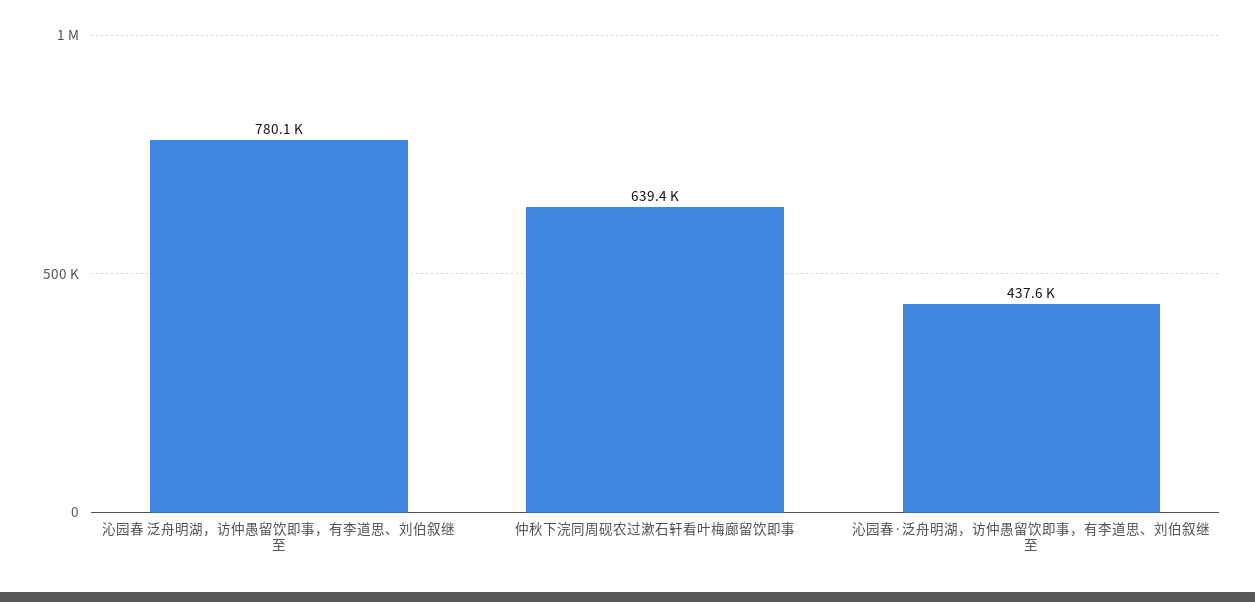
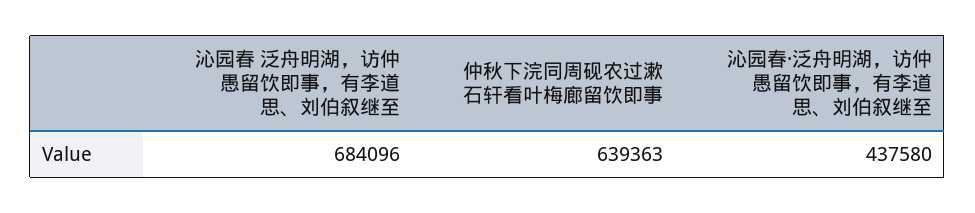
沁园春 泛舟明湖，访仲愚留饮即事，有李道思、刘伯叙继至: 780100 -> 684096

